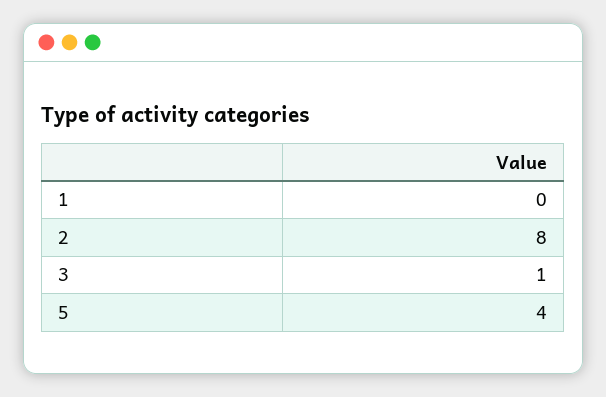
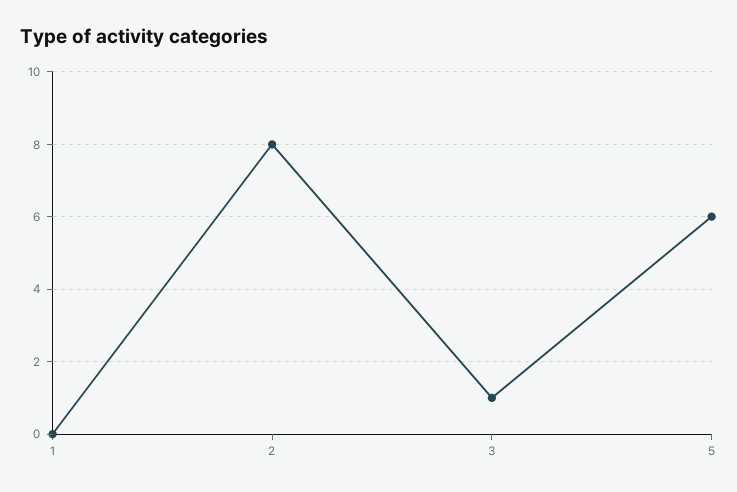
5: 4 -> 6

